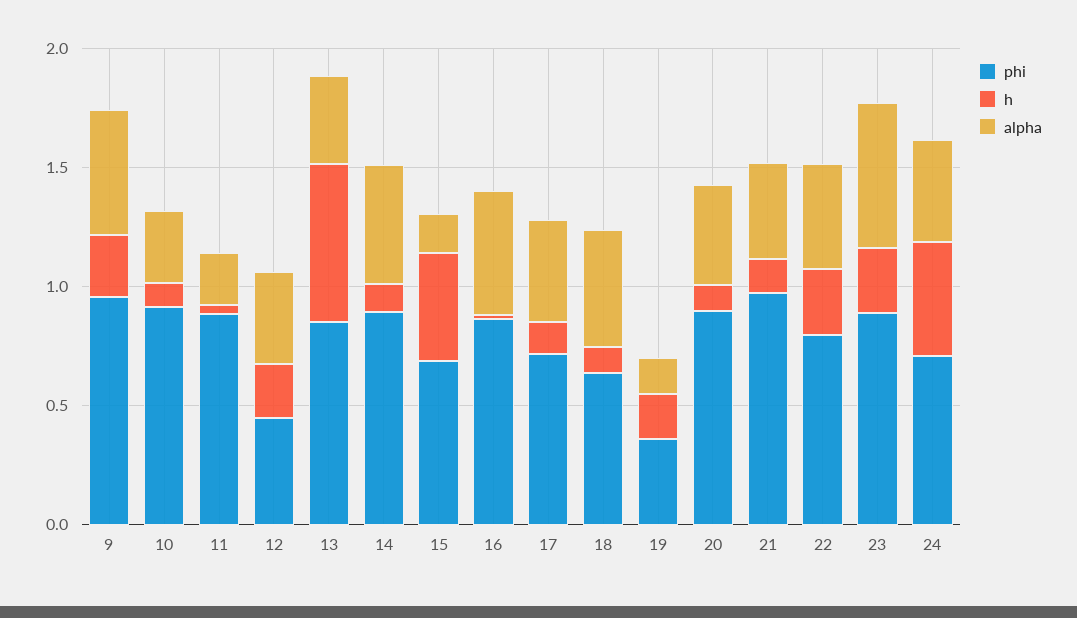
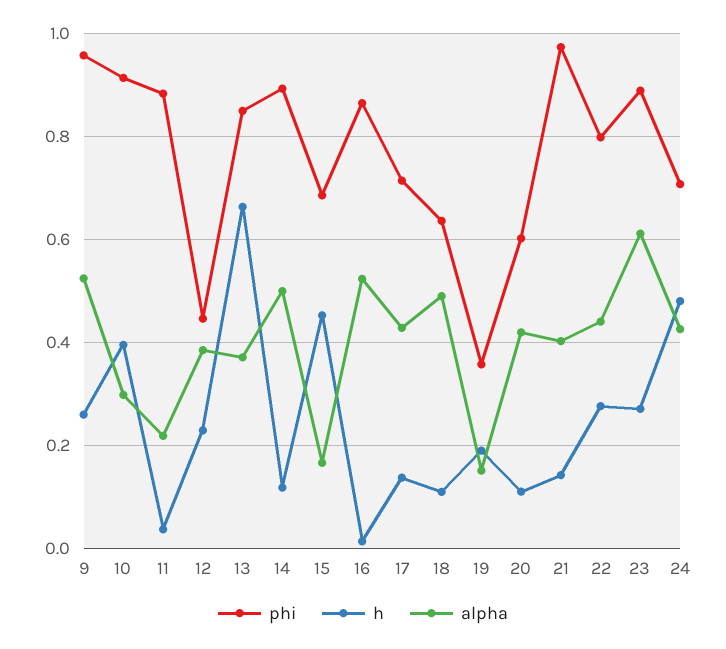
h, 10: 0.1 -> 0.4
phi, 20: 0.9 -> 0.6

